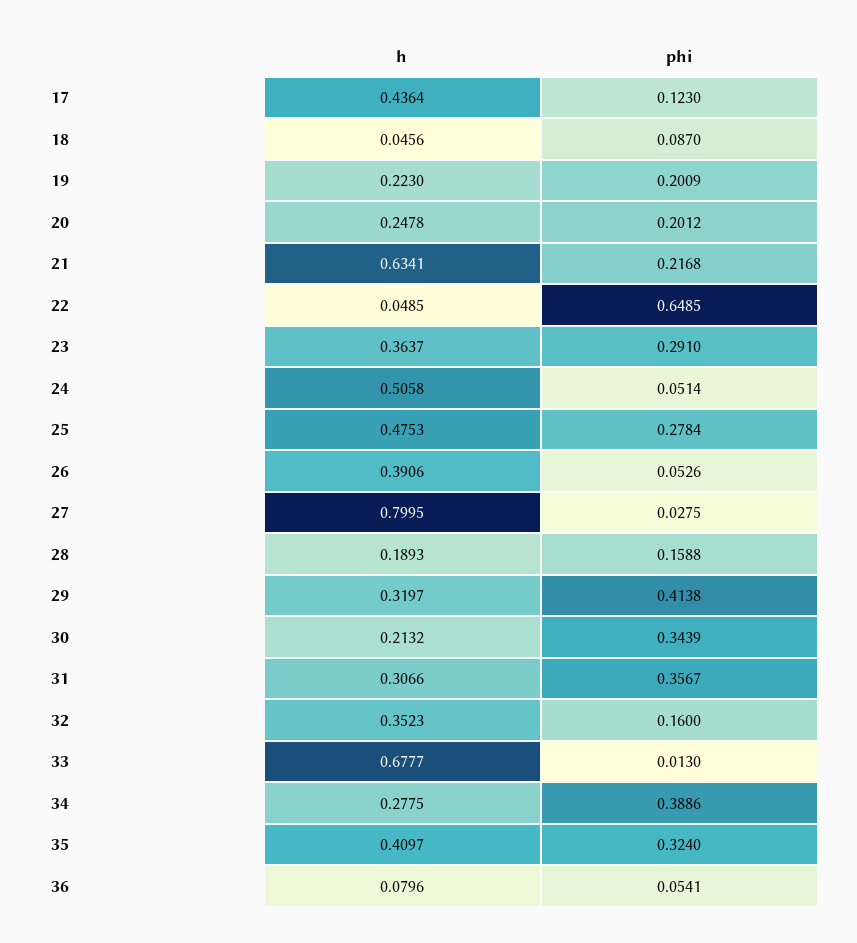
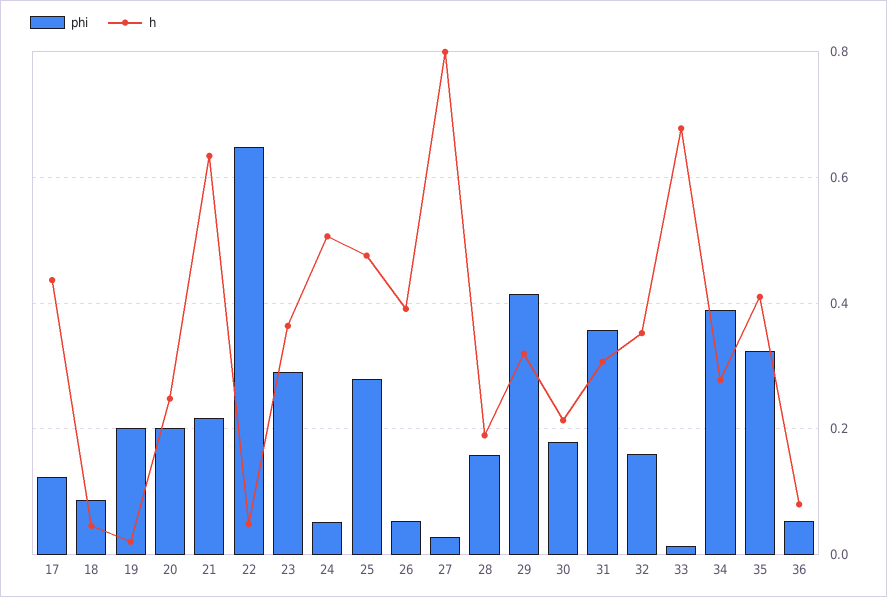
h, 19: 0.223 -> 0.02
phi, 30: 0.3439 -> 0.18

